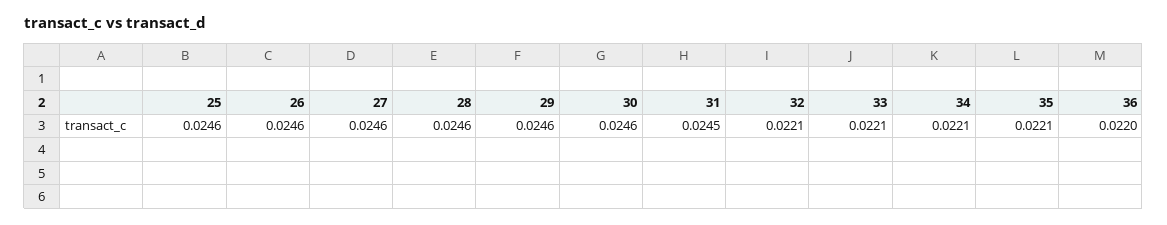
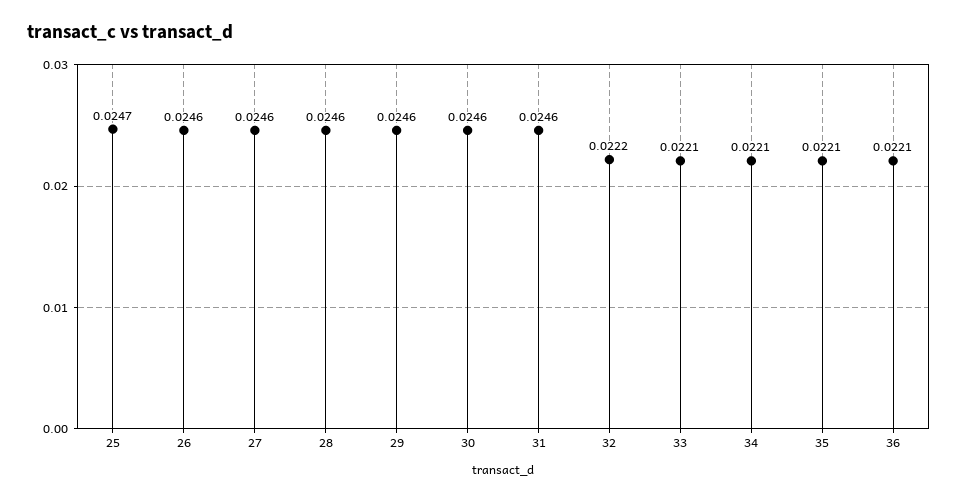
25: 0.0246 -> 0.0247
31: 0.0245 -> 0.0246
32: 0.0221 -> 0.0222
36: 0.022 -> 0.0221

